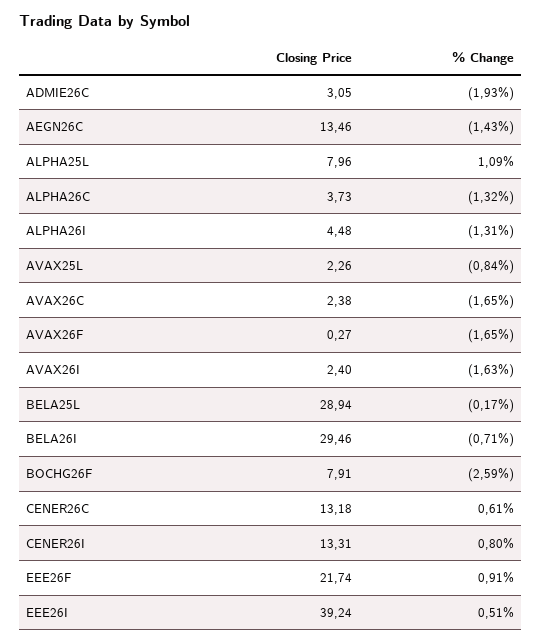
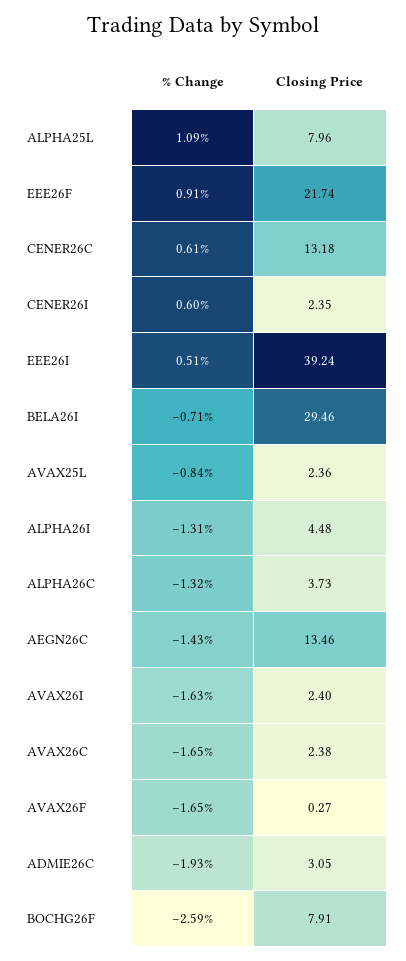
Closing Price, AVAX25L: 2.26 -> 2.36
Closing Price, BELA25L: 28.94 -> none
% Change, BELA25L: -0.17 -> none
Closing Price, CENER26I: 13.31 -> 2.35
% Change, CENER26I: 0.8 -> 0.6

